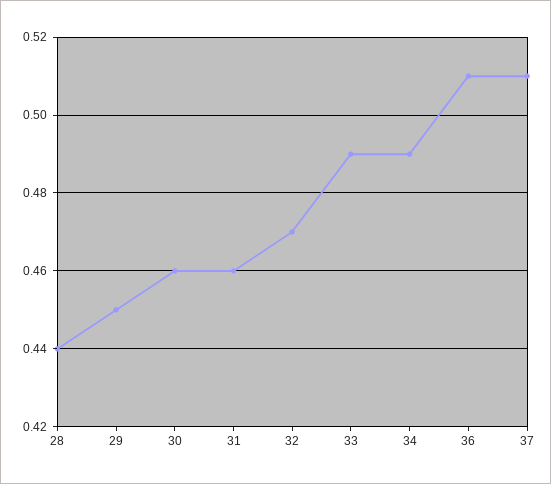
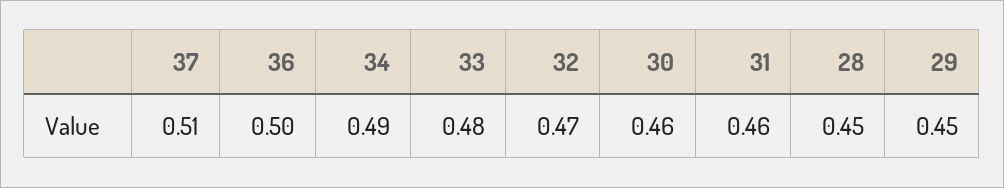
28: 0.44 -> 0.45
33: 0.49 -> 0.48
36: 0.51 -> 0.5

